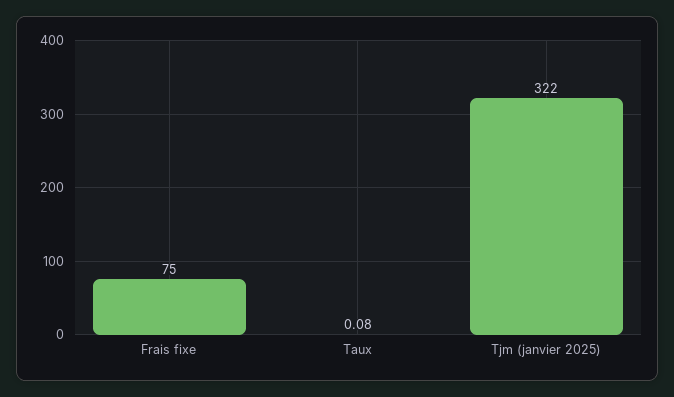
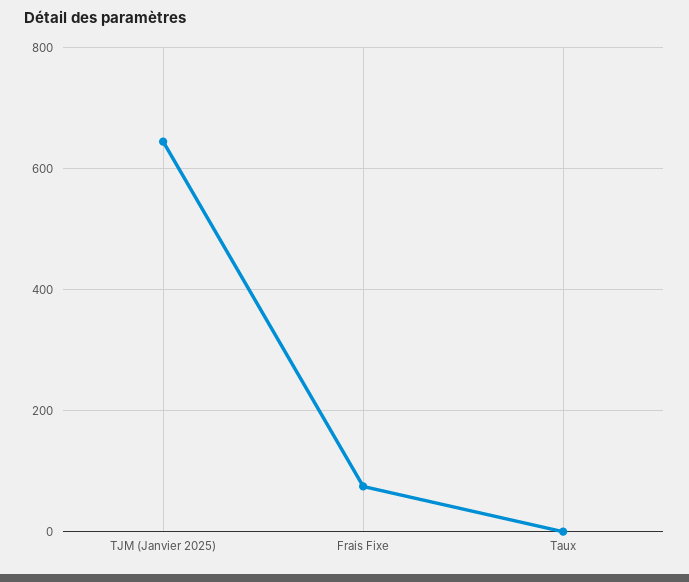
Tjm (janvier 2025): 322 -> 640

